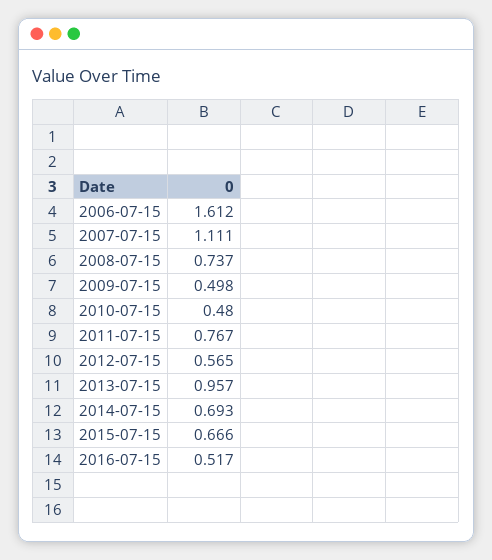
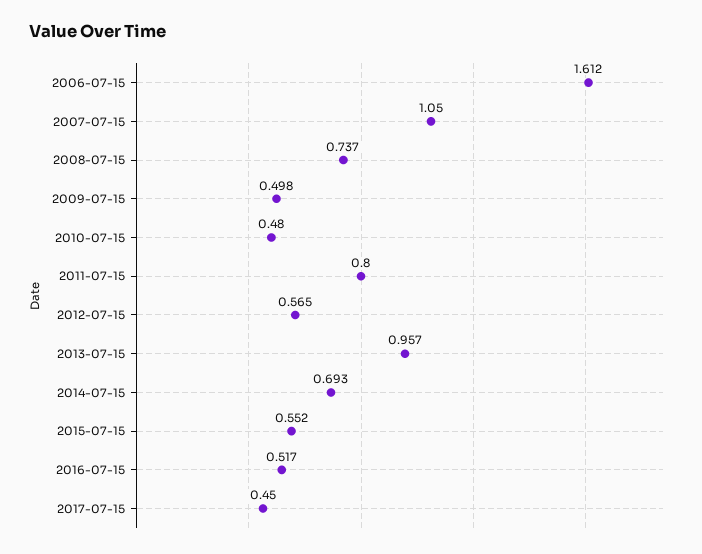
2007-07-15: 1.111 -> 1.05
2011-07-15: 0.767 -> 0.8
2015-07-15: 0.666 -> 0.552
2017-07-15: none -> 0.45

